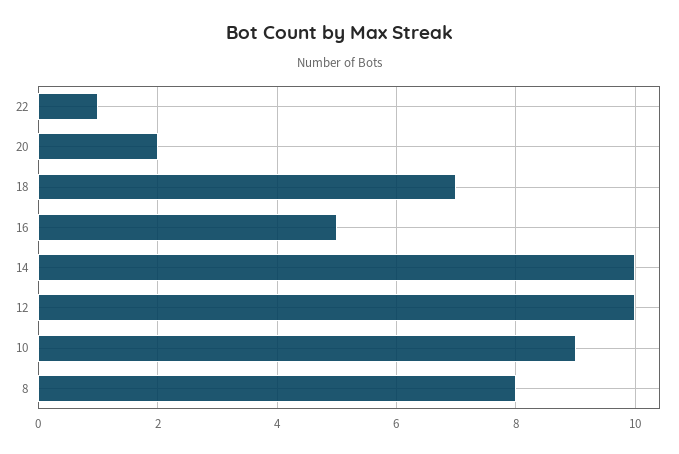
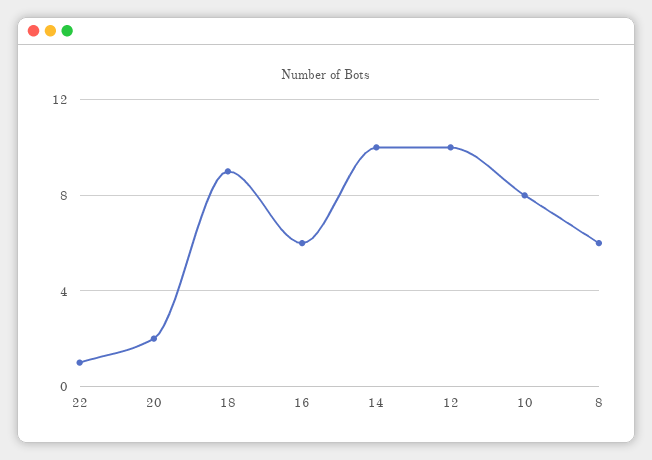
18: 7 -> 9
16: 5 -> 6
10: 9 -> 8
8: 8 -> 6

